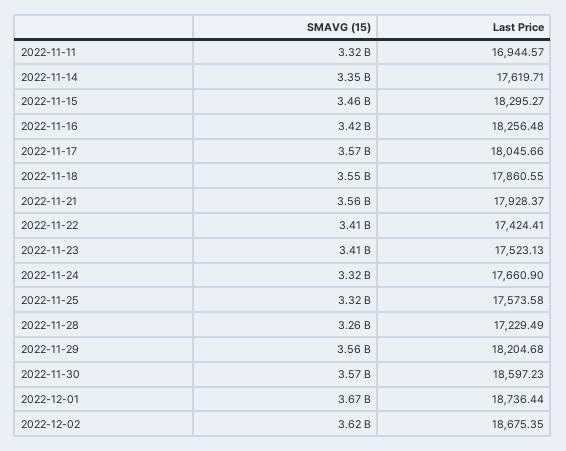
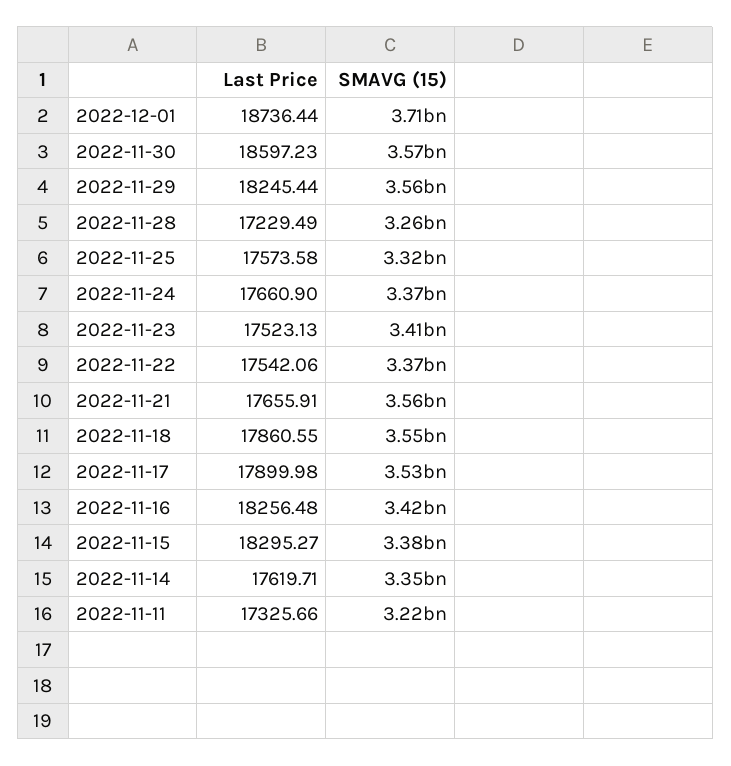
SMAVG (15), 2022-11-11: 3320000000 -> 3220000000
Last Price, 2022-11-11: 16944.57 -> 17325.66
SMAVG (15), 2022-11-15: 3460000000 -> 3380000000
SMAVG (15), 2022-11-17: 3570000000 -> 3530000000
Last Price, 2022-11-17: 18045.66 -> 17899.98
Last Price, 2022-11-21: 17928.37 -> 17655.91
SMAVG (15), 2022-11-22: 3410000000 -> 3370000000
Last Price, 2022-11-22: 17424.41 -> 17542.06
SMAVG (15), 2022-11-24: 3320000000 -> 3370000000
Last Price, 2022-11-29: 18204.68 -> 18245.44
SMAVG (15), 2022-12-01: 3670000000 -> 3710000000
SMAVG (15), 2022-12-02: 3620000000 -> none
Last Price, 2022-12-02: 18675.35 -> none

